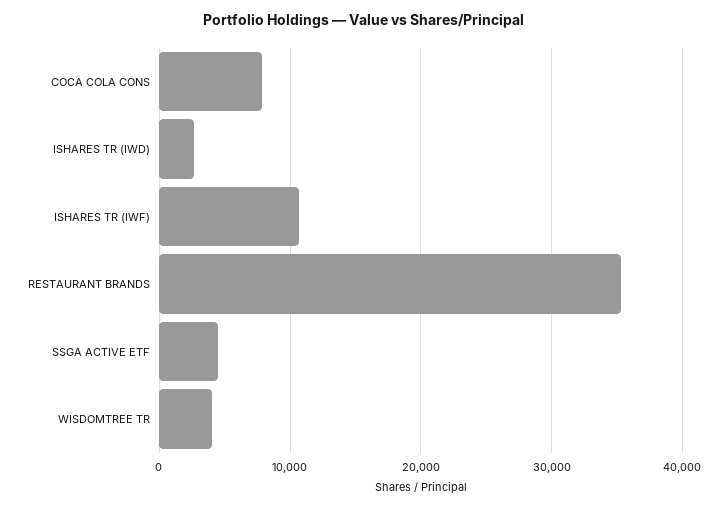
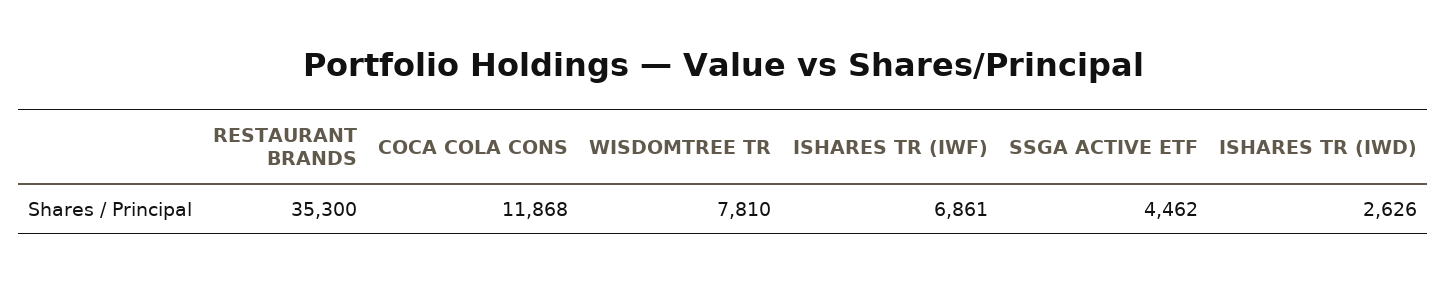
COCA COLA CONS: 8000 -> 11868
ISHARES TR (IWF): 11000 -> 6861
WISDOMTREE TR: 4000 -> 7810

